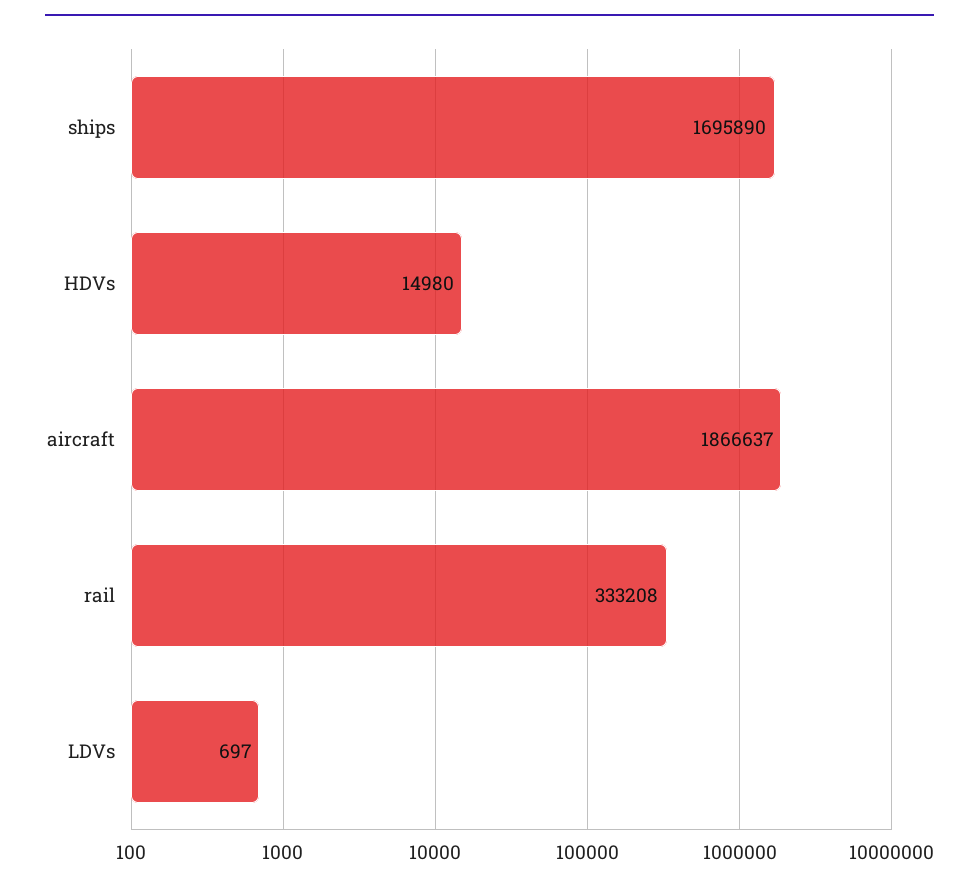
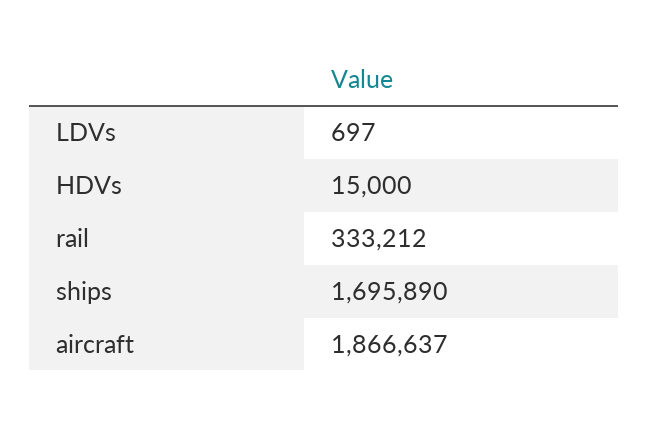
HDVs: 14980 -> 15000
rail: 333208 -> 333212

